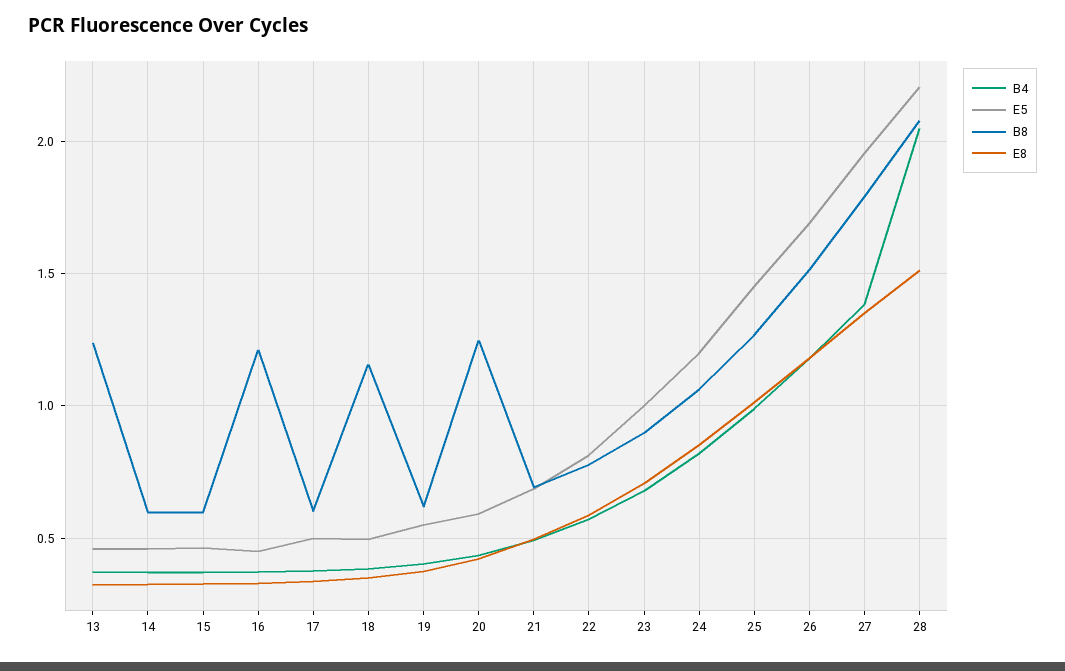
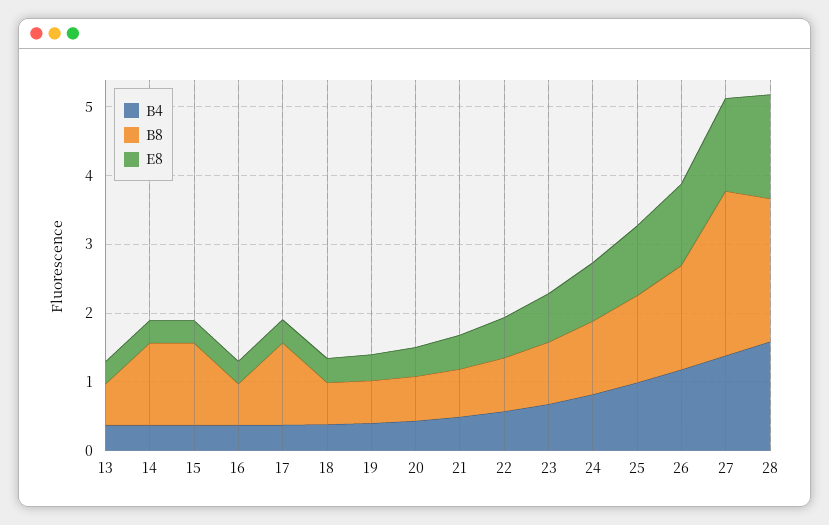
E5, 13: 0.45 -> none
B8, 13: 1.25 -> 0.6
E5, 14: 0.45 -> none
B8, 14: 0.6 -> 1.2
E5, 15: 0.45 -> none
B8, 15: 0.6 -> 1.2
E5, 16: 0.45 -> none
B8, 16: 1.2 -> 0.6
E5, 17: 0.5 -> none
B8, 17: 0.6 -> 1.2
E5, 18: 0.5 -> none
B8, 18: 1.15 -> 0.6
E5, 19: 0.55 -> none
E5, 20: 0.6 -> none
B8, 20: 1.25 -> 0.6
E5, 21: 0.7 -> none
E5, 22: 0.8 -> none
E5, 23: 1 -> none
E5, 24: 1.2 -> none
E5, 25: 1.45 -> none
E5, 26: 1.7 -> none
E5, 27: 1.95 -> none
B8, 27: 1.8 -> 2.4
B4, 28: 2.05 -> 1.6
E5, 28: 2.2 -> none

